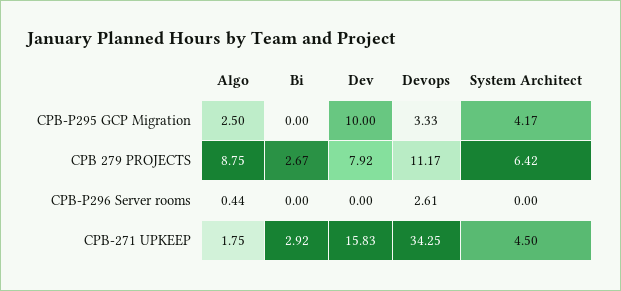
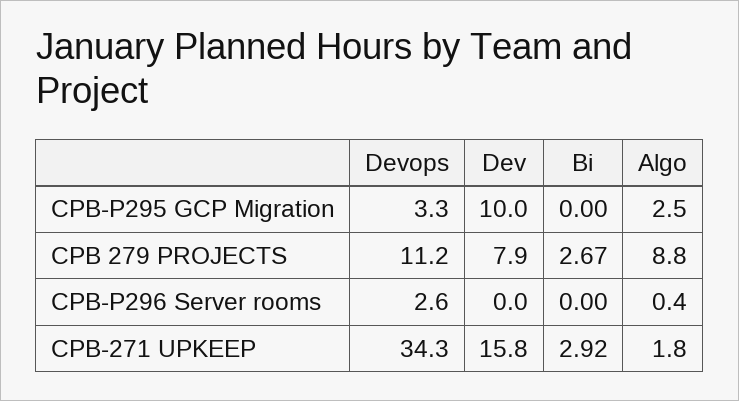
System Architect, CPB-P295 GCP Migration: 4.17 -> none
System Architect, CPB 279 PROJECTS: 6.42 -> none
System Architect, CPB-P296 Server rooms: 0 -> none
System Architect, CPB-271 UPKEEP: 4.5 -> none

